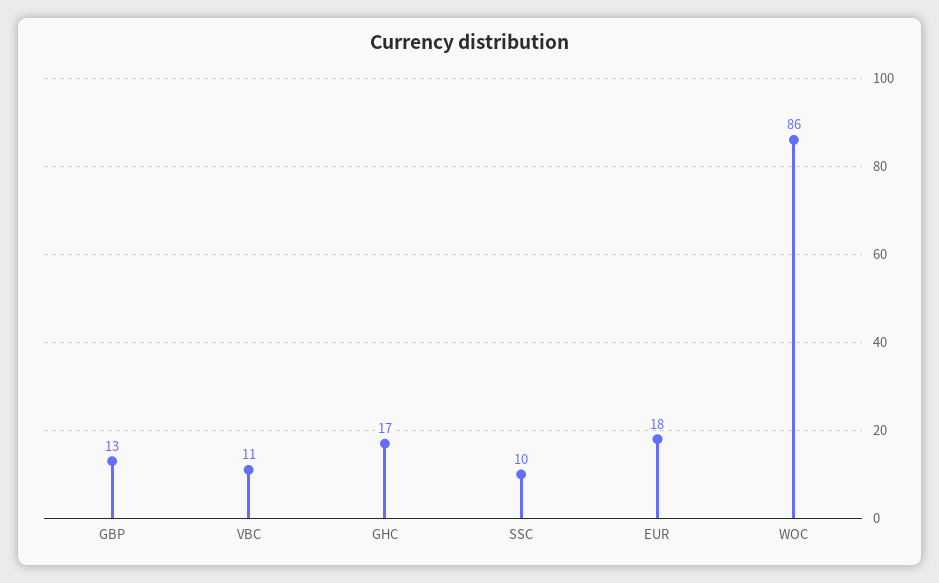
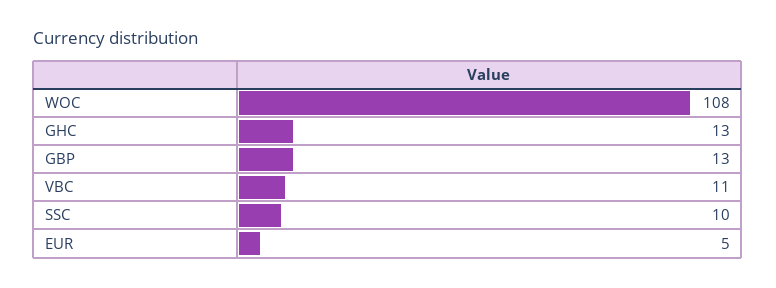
GHC: 17 -> 13
EUR: 18 -> 5
WOC: 86 -> 108

